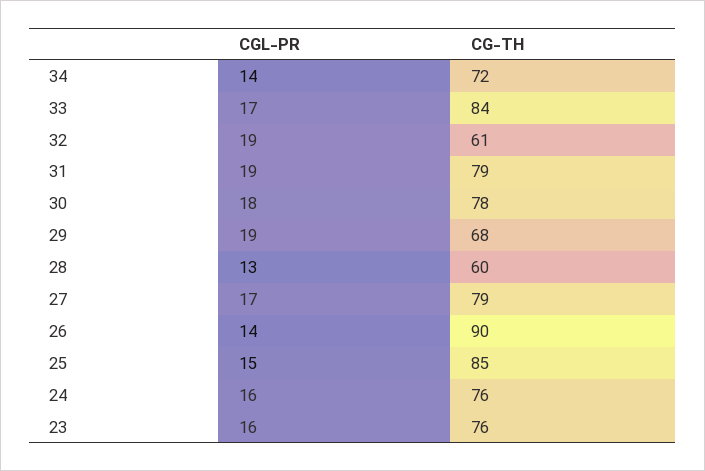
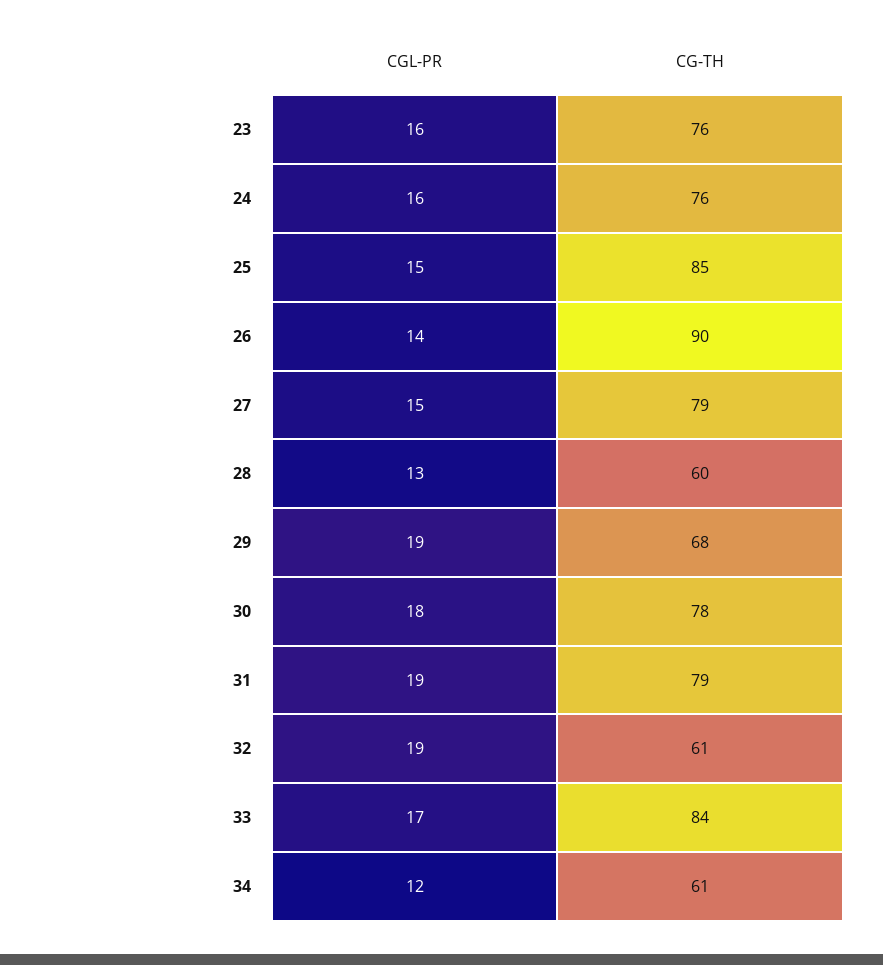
CGL-PR, 34: 14 -> 12
CG-TH, 34: 72 -> 61
CGL-PR, 27: 17 -> 15

